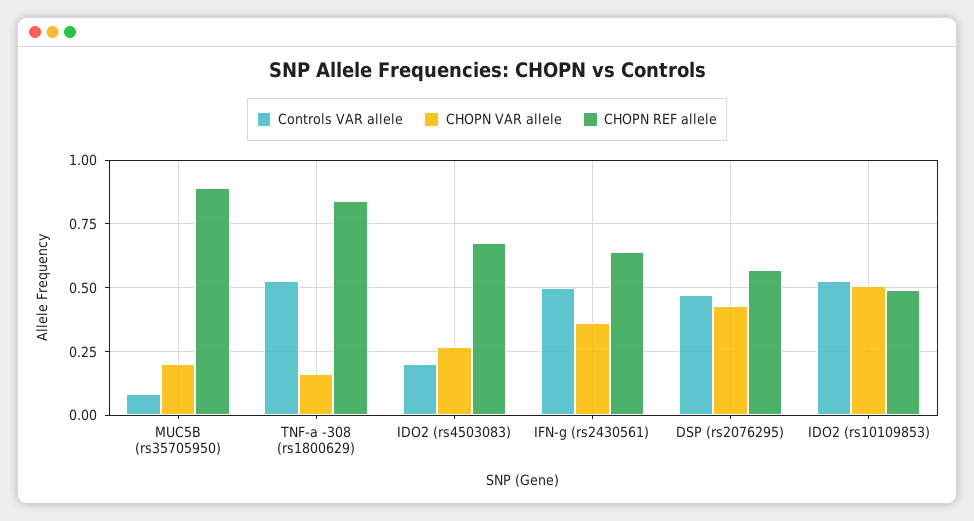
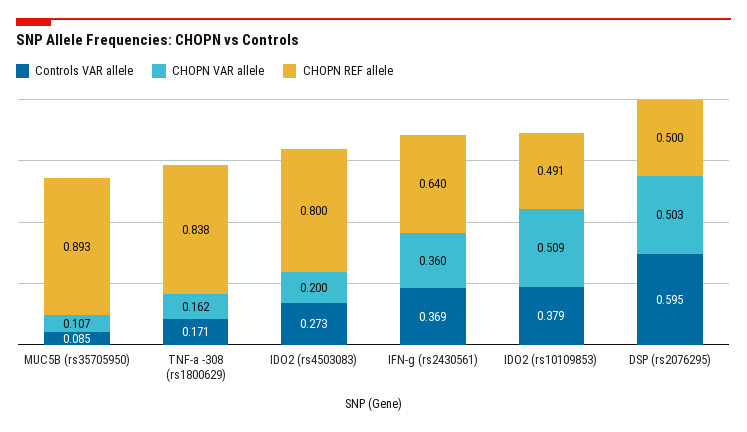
CHOPN VAR allele, MUC5B (rs35705950): 0.2 -> 0.107
Controls VAR allele, TNF-a -308 (rs1800629): 0.525 -> 0.171
Controls VAR allele, IDO2 (rs4503083): 0.2 -> 0.273
CHOPN VAR allele, IDO2 (rs4503083): 0.275 -> 0.2
CHOPN REF allele, IDO2 (rs4503083): 0.675 -> 0.8
Controls VAR allele, IFN-g (rs2430561): 0.5 -> 0.369
Controls VAR allele, DSP (rs2076295): 0.475 -> 0.595
CHOPN VAR allele, DSP (rs2076295): 0.425 -> 0.503
CHOPN REF allele, DSP (rs2076295): 0.575 -> 0.5
Controls VAR allele, IDO2 (rs10109853): 0.525 -> 0.379

